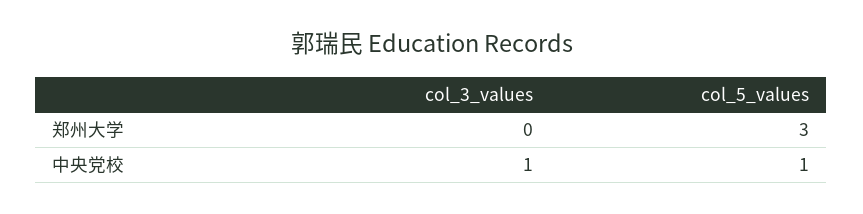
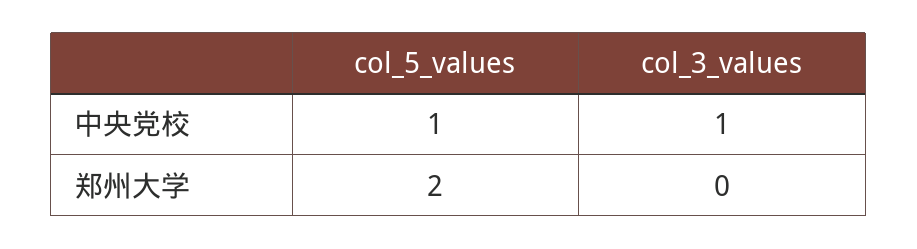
col_5_values, 郑州大学: 3 -> 2

